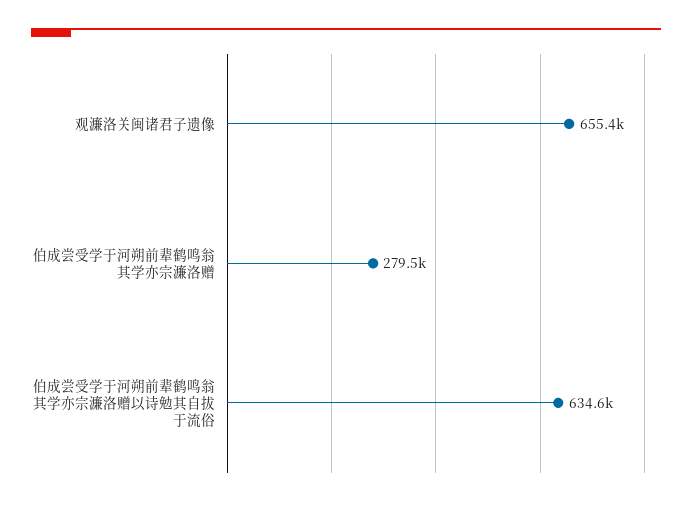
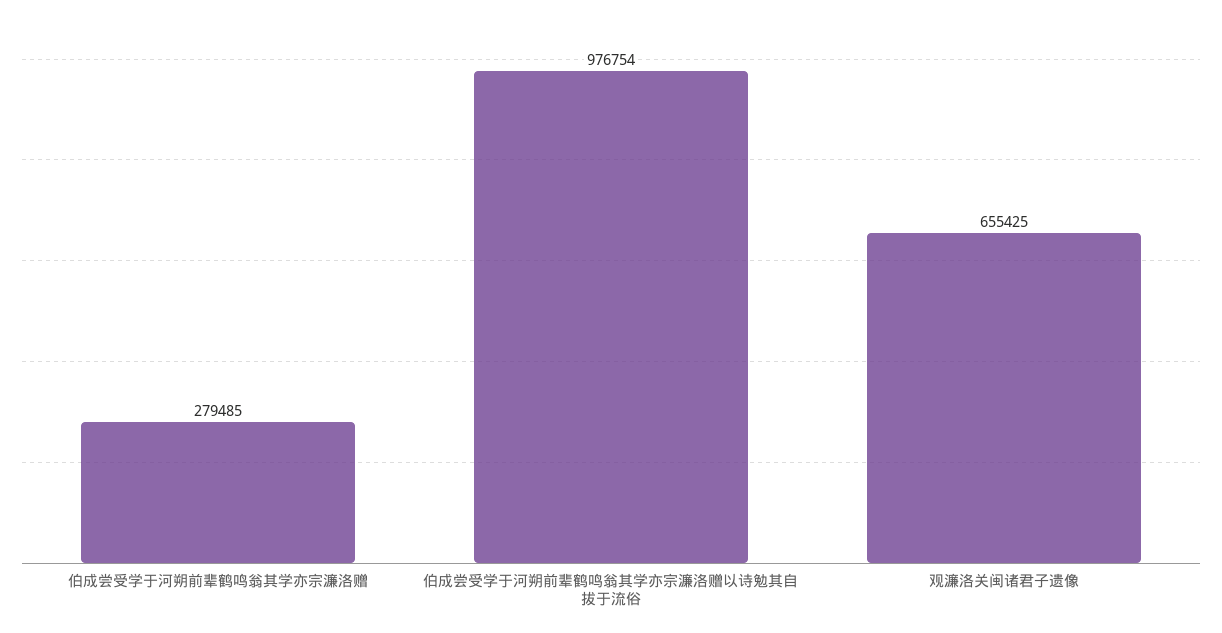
伯成尝受学于河朔前辈鹤鸣翁其学亦宗濂洛赠以诗勉其自拔于流俗: 634600 -> 976754

